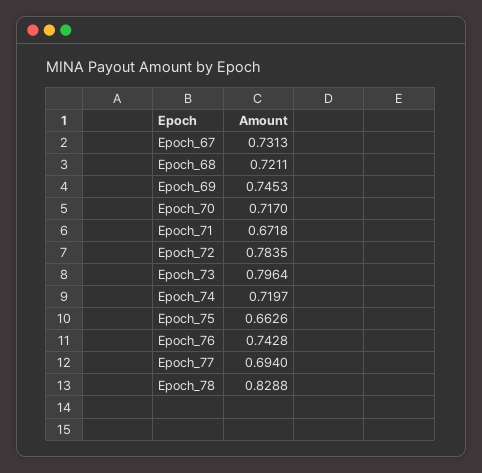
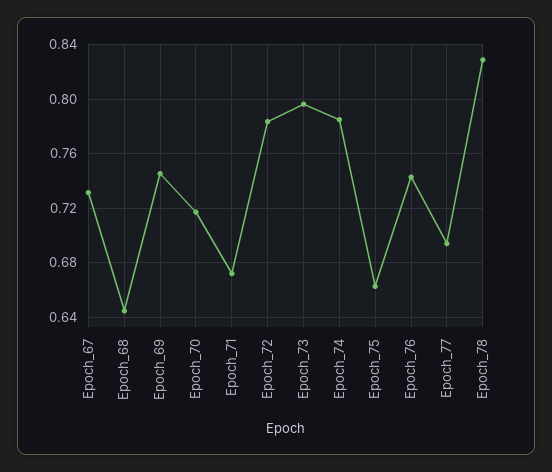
Epoch_68: 0.7211 -> 0.645
Epoch_74: 0.7197 -> 0.785

